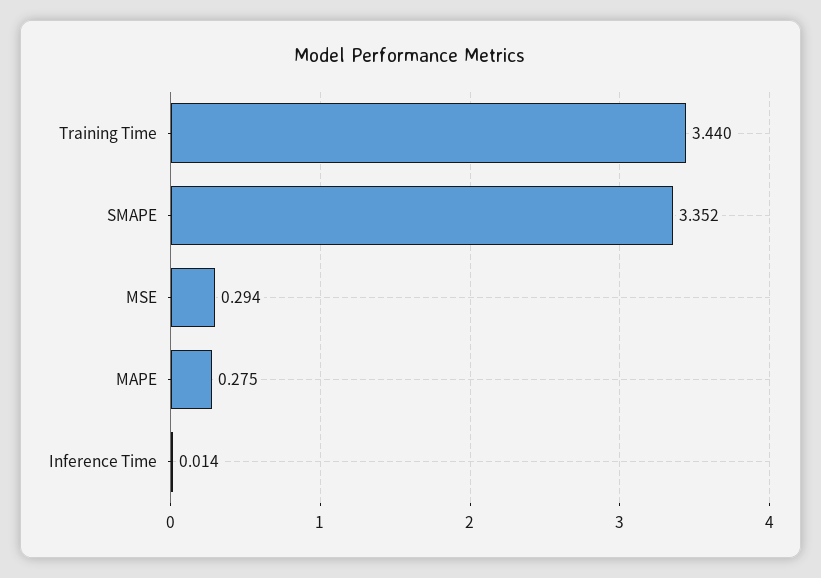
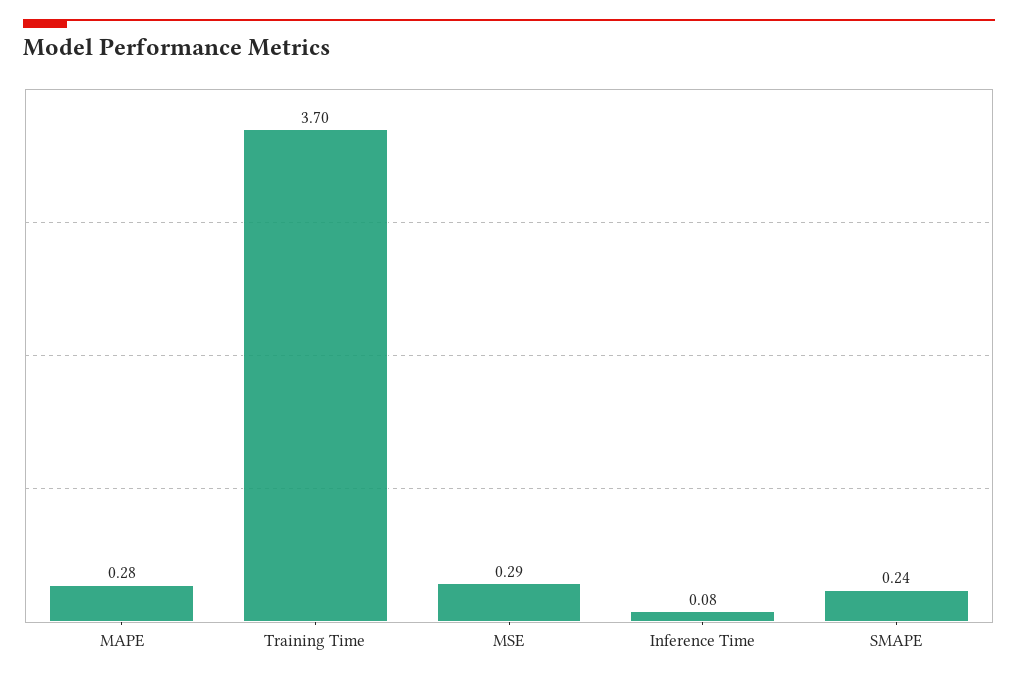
Training Time: 3.44 -> 3.7
SMAPE: 3.352 -> 0.24
Inference Time: 0.014 -> 0.08

